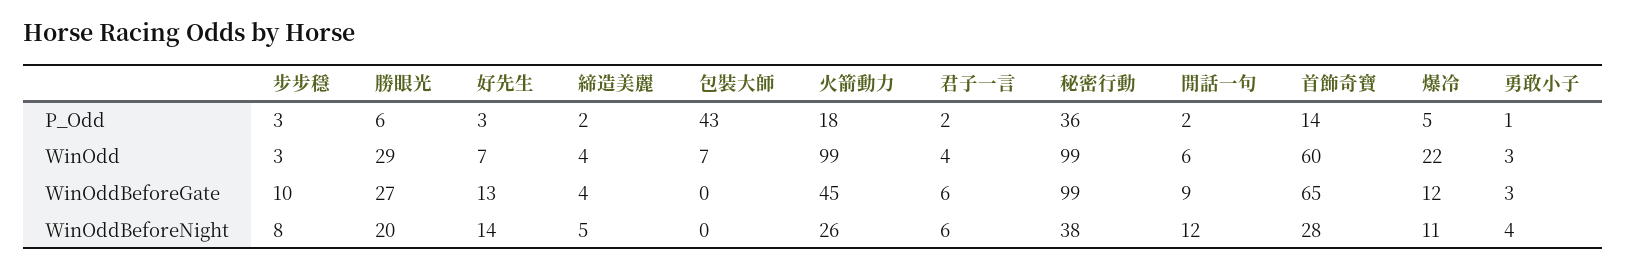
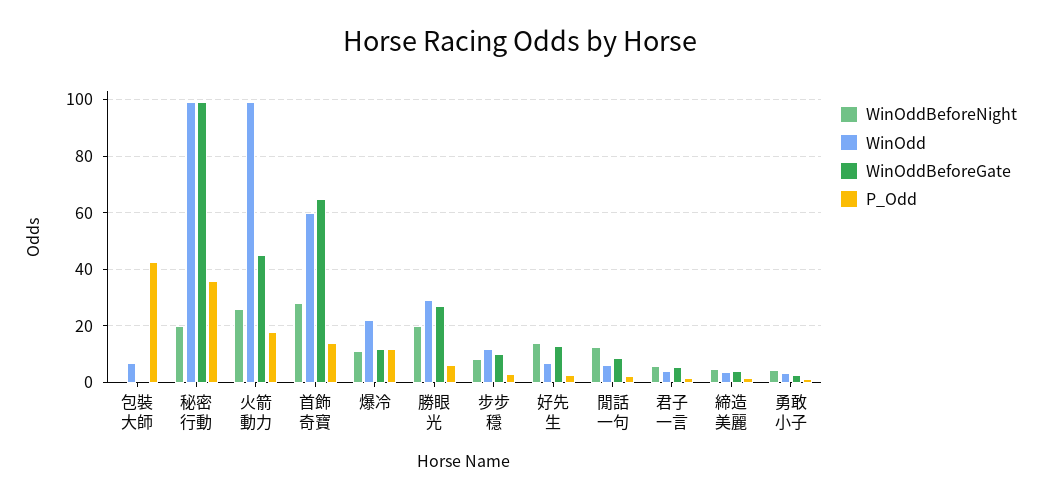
P_Odd, 爆冷: 5 -> 12.5
WinOdd, 步步穩: 3 -> 12.5
WinOddBeforeNight, 秘密行動: 38 -> 20

